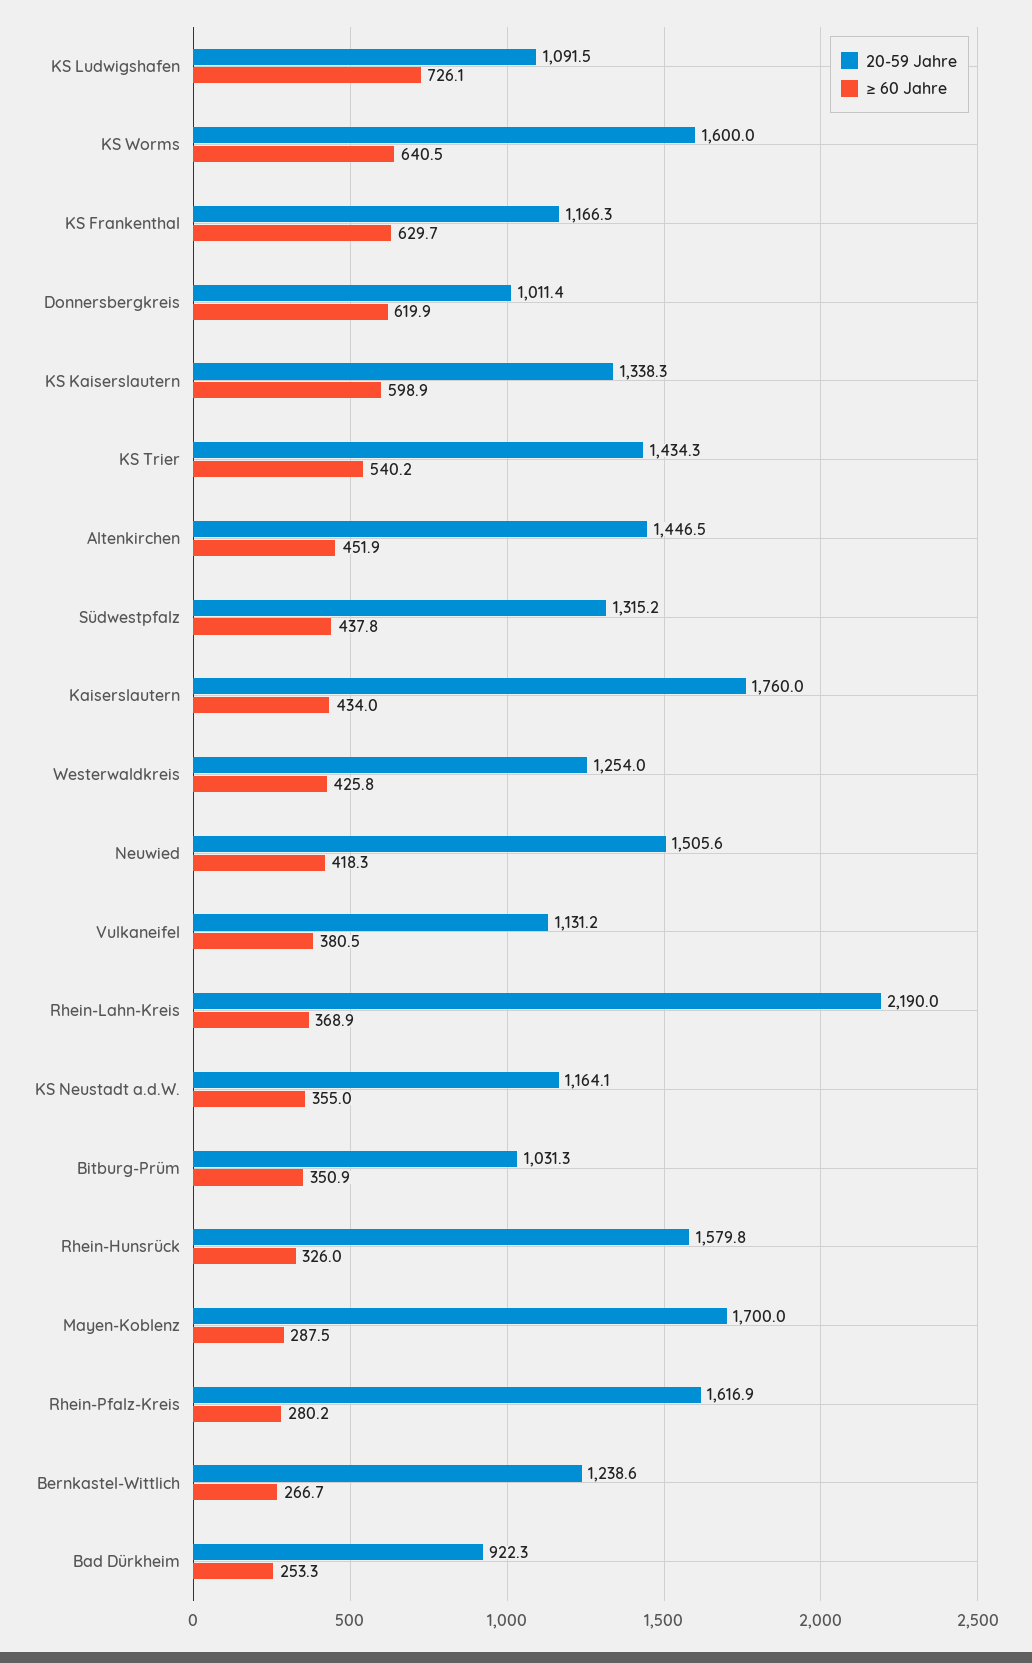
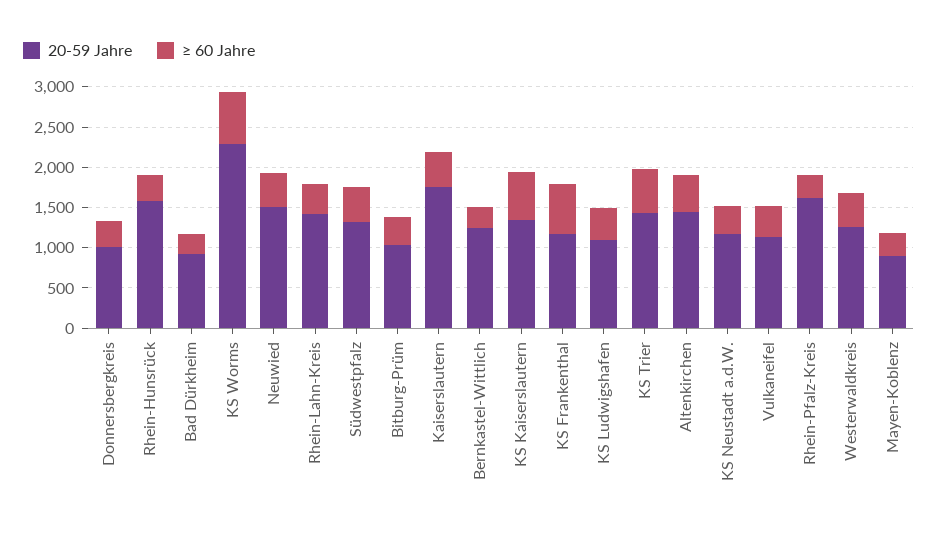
≥ 60 Jahre, KS Ludwigshafen: 726.1 -> 400
20-59 Jahre, KS Worms: 1600 -> 2300
≥ 60 Jahre, Donnersbergkreis: 619.9 -> 300
20-59 Jahre, Rhein-Lahn-Kreis: 2190 -> 1400
20-59 Jahre, Mayen-Koblenz: 1700 -> 900

